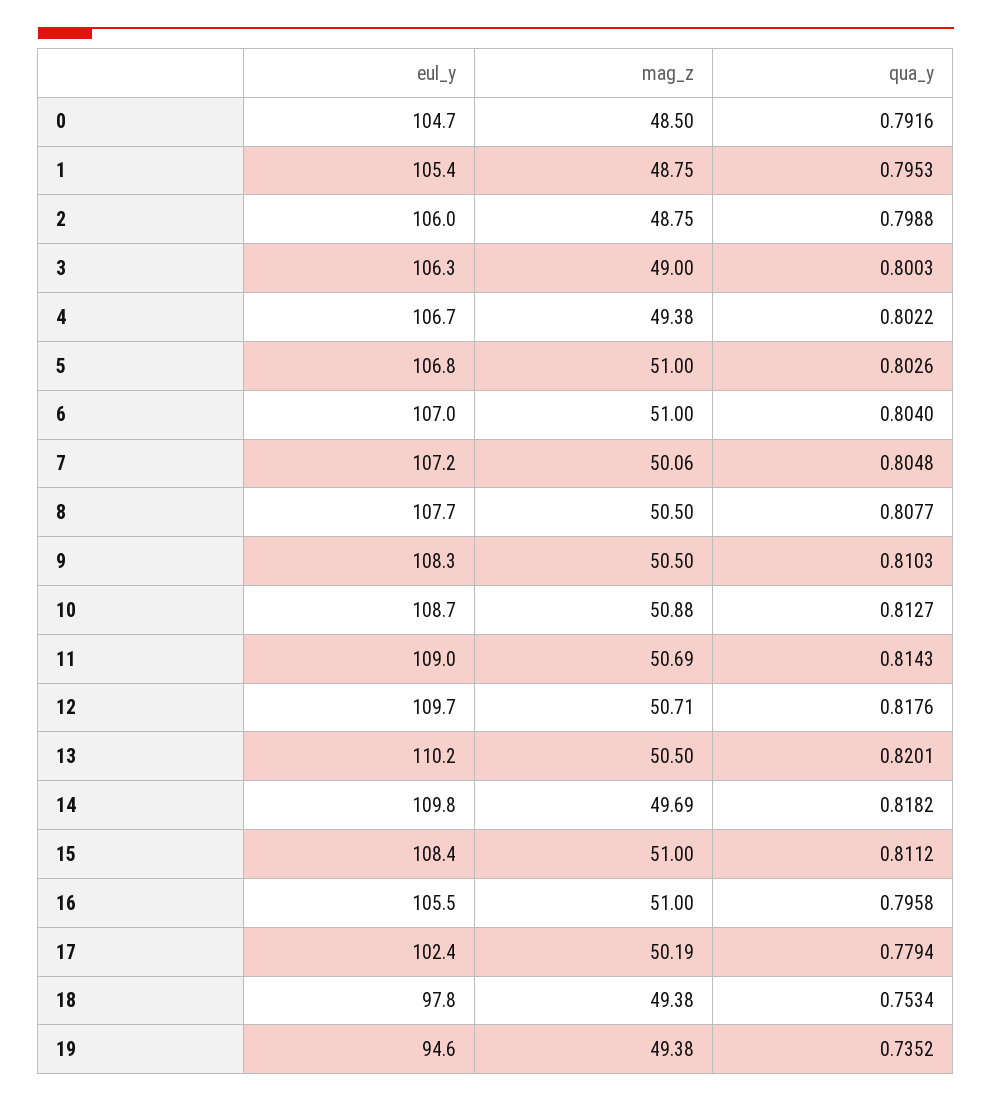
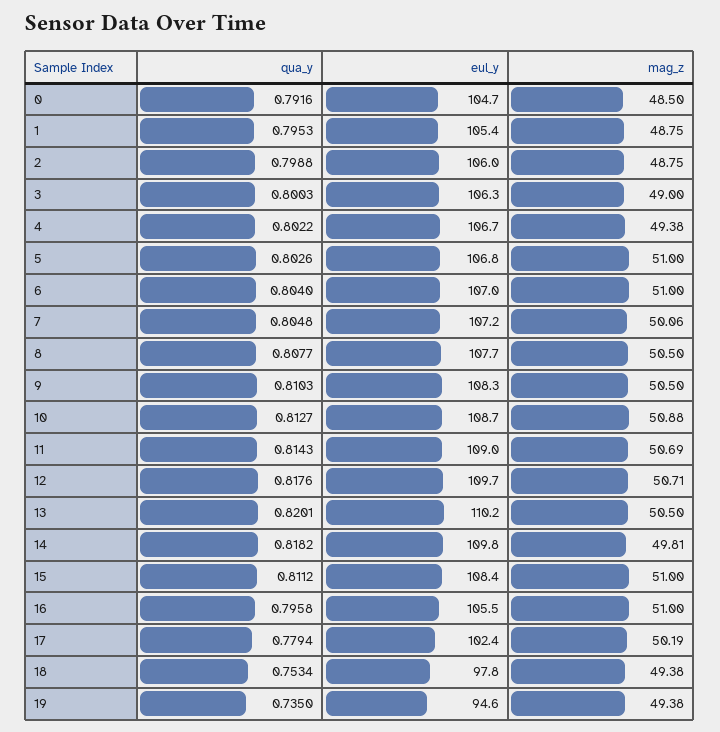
mag_z, 14: 49.69 -> 49.81
qua_y, 19: 0.7352 -> 0.735

